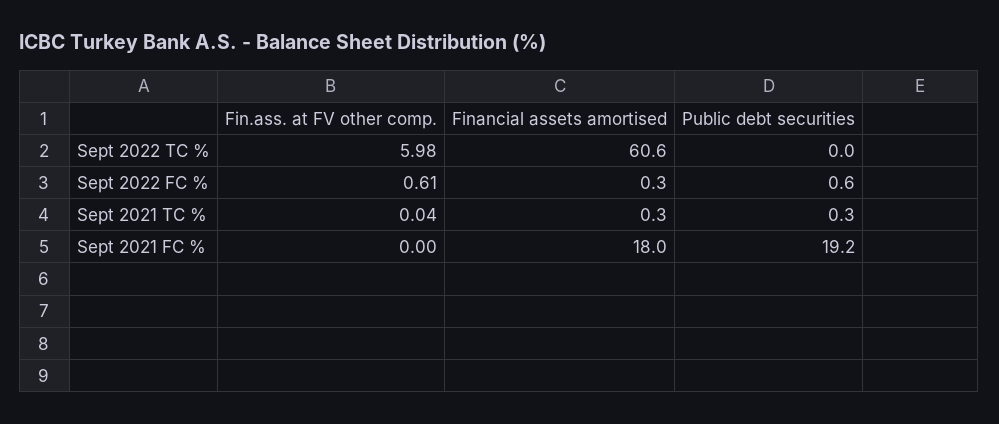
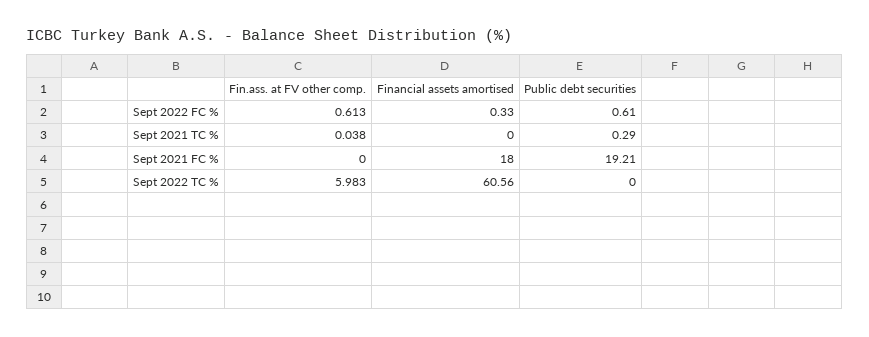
Financial assets amortised, Sept 2021 TC %: 0.3 -> 0

